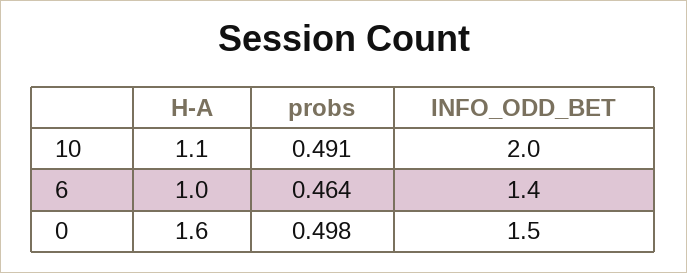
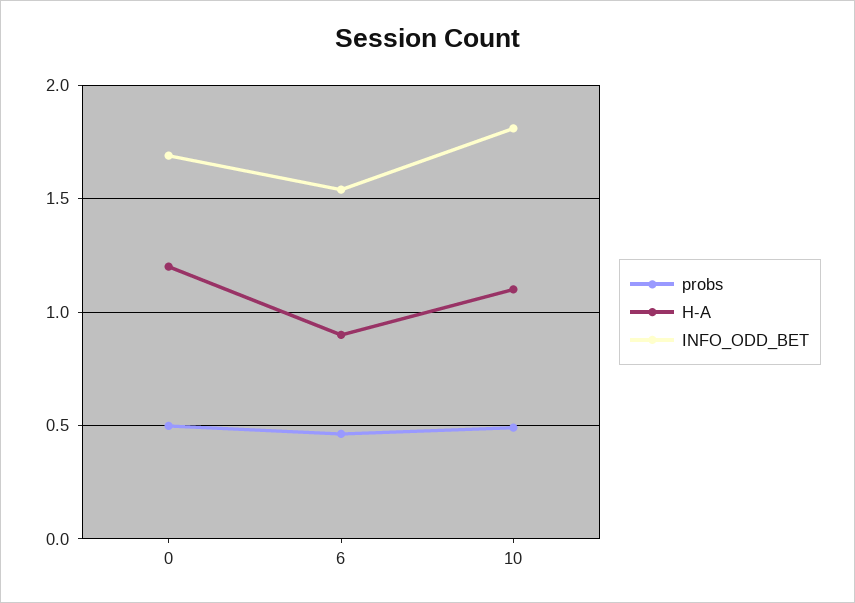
INFO_ODD_BET, 10: 2 -> 1.8
H-A, 6: 1 -> 0.9
INFO_ODD_BET, 6: 1.4 -> 1.55
H-A, 0: 1.6 -> 1.2
INFO_ODD_BET, 0: 1.5 -> 1.7

